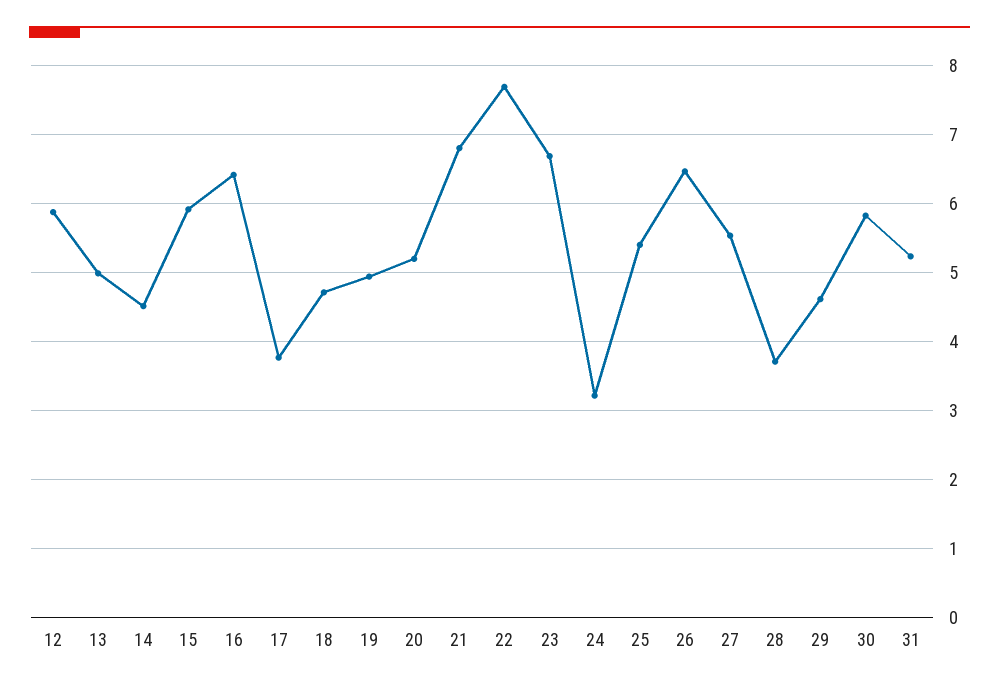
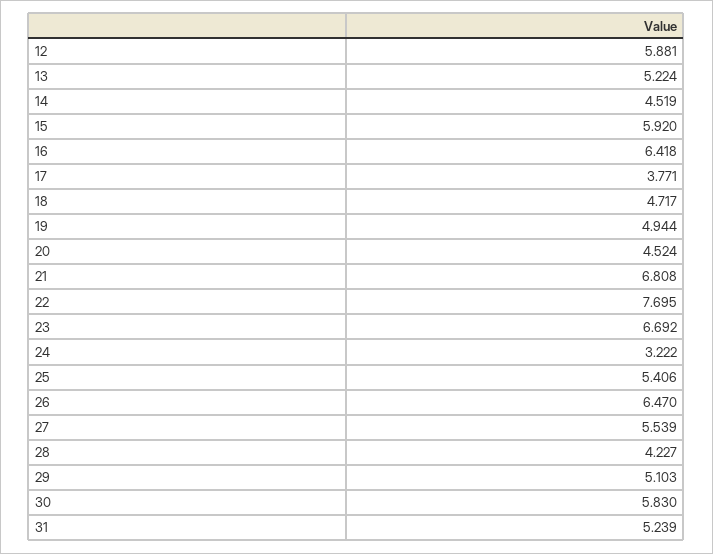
13: 5 -> 5.224
20: 5.2 -> 4.524
28: 3.7 -> 4.227
29: 4.6 -> 5.103

